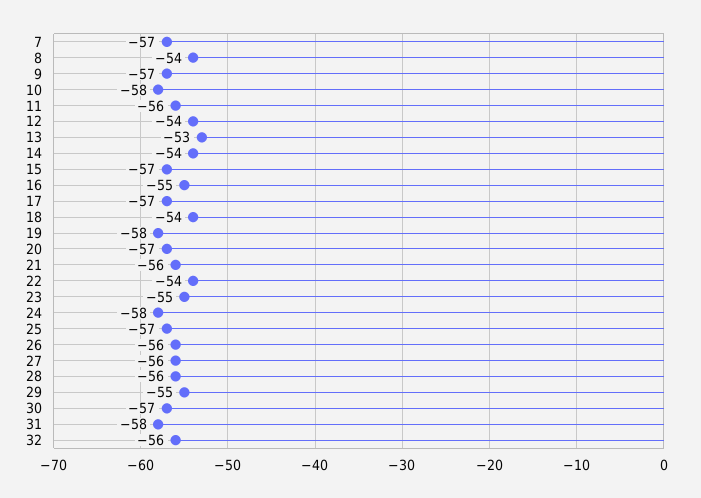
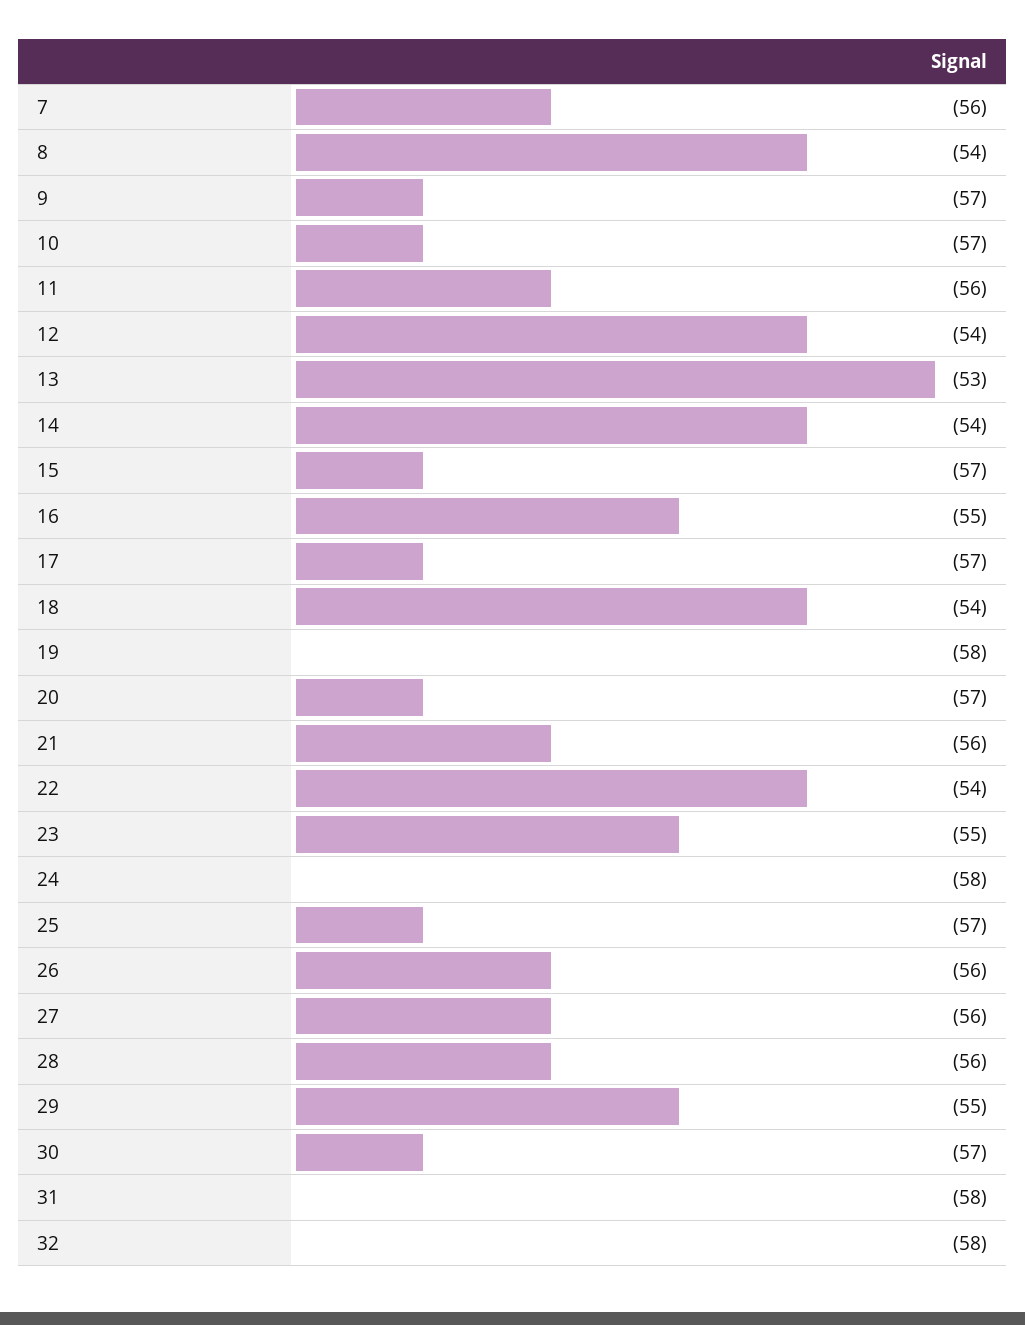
7: -57 -> -56
10: -58 -> -57
32: -56 -> -58

